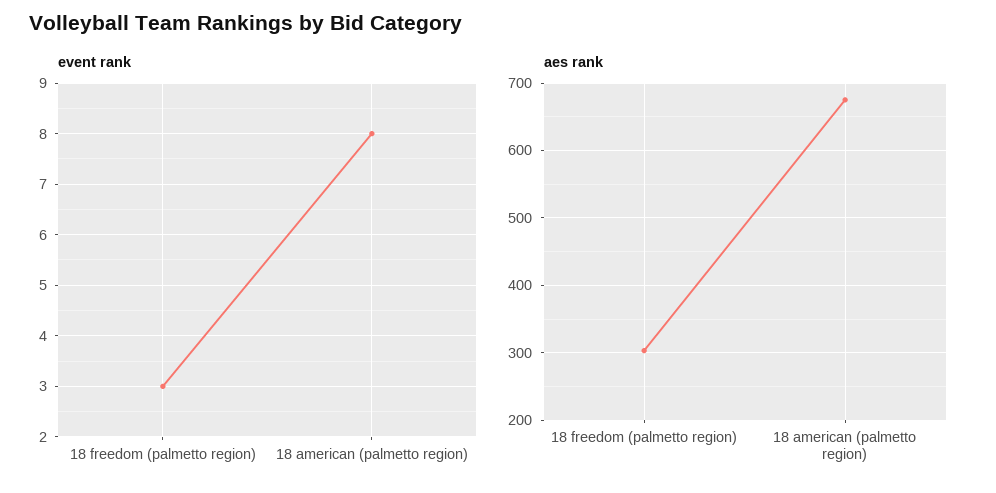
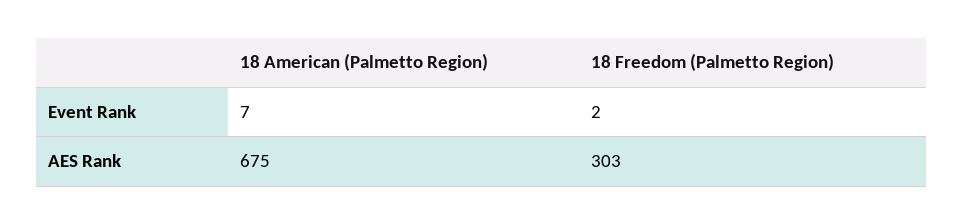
event rank, 18 freedom (palmetto region): 3 -> 2
event rank, 18 american (palmetto region): 8 -> 7

